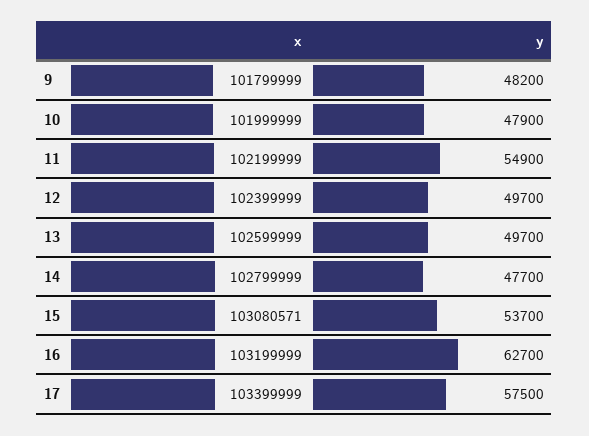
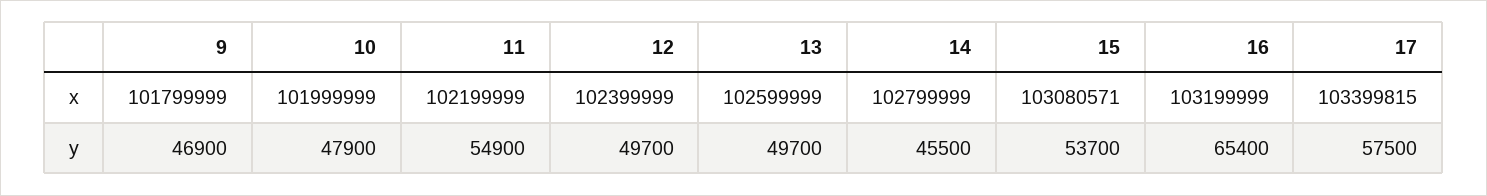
y, 9: 48200 -> 46900
y, 14: 47700 -> 45500
y, 16: 62700 -> 65400
x, 17: 103399999 -> 103399815

